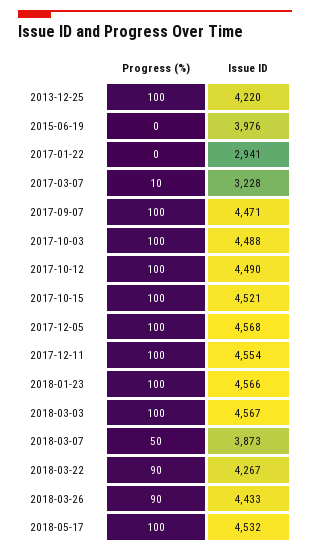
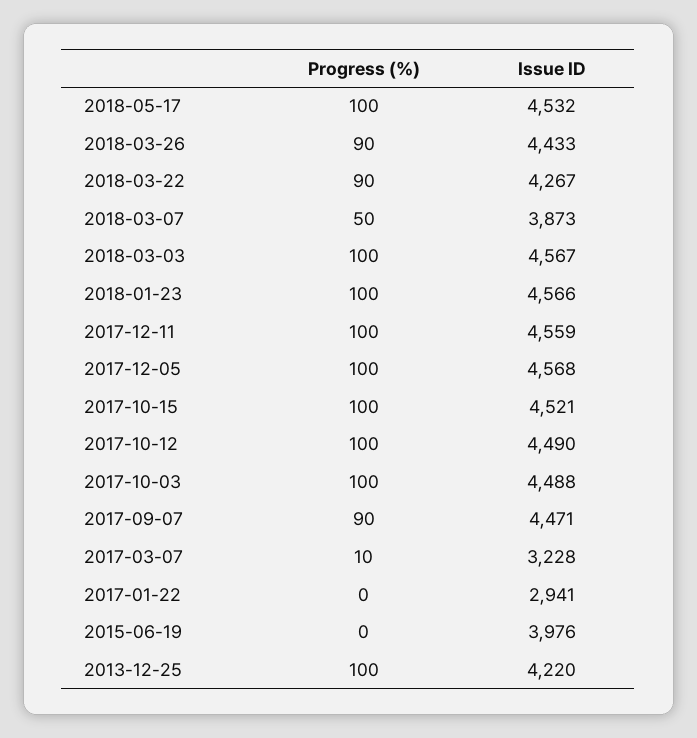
Progress (%), 2017-09-07: 100 -> 90
Issue ID, 2017-12-11: 4554 -> 4559

